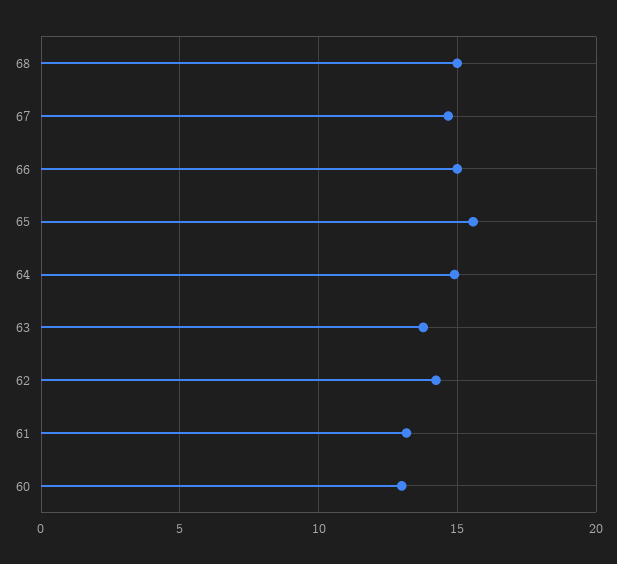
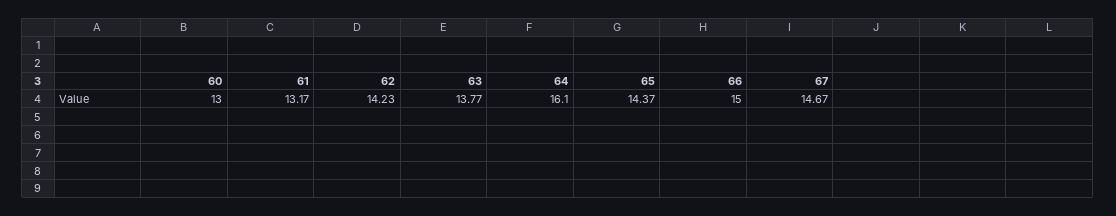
68: 15 -> none
65: 15.5 -> 14.37
64: 15 -> 16.1

